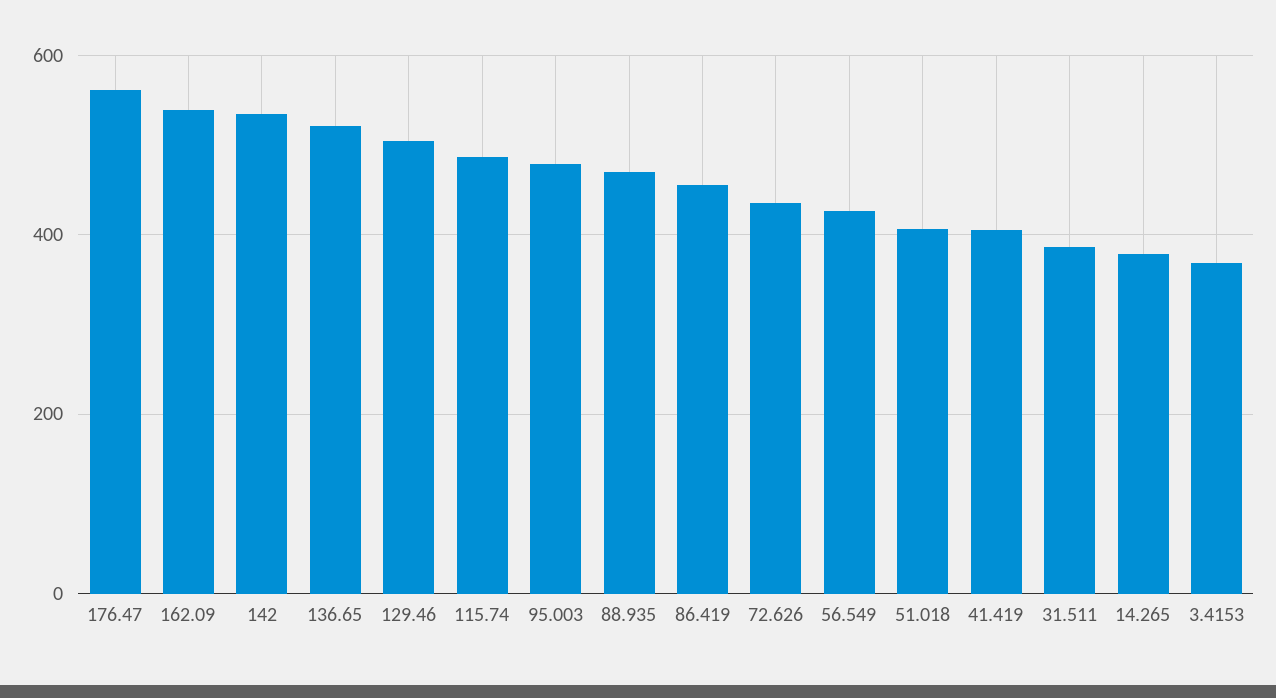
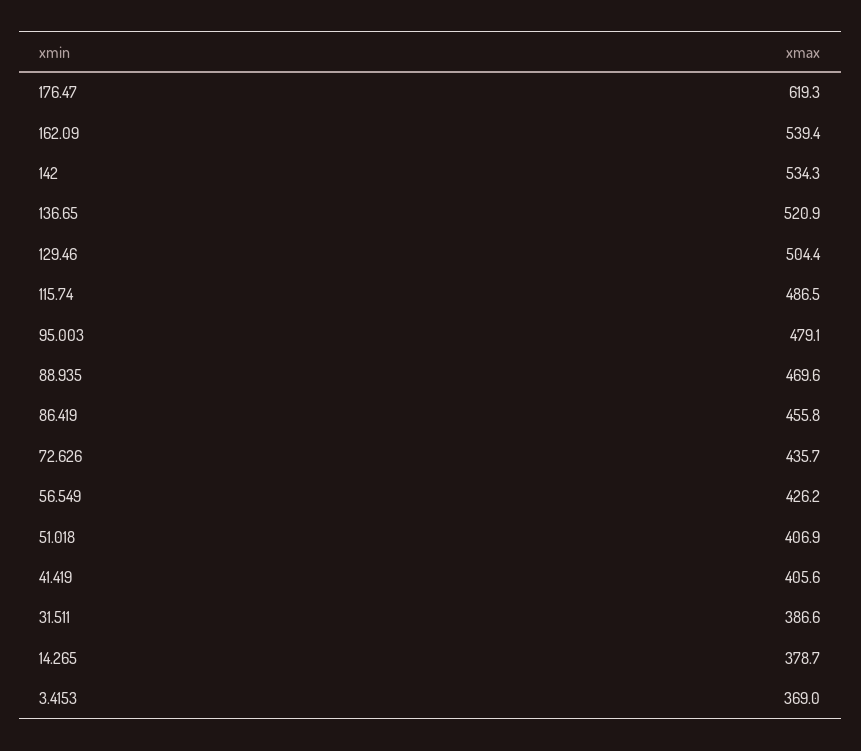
176.47: 560 -> 619.3

